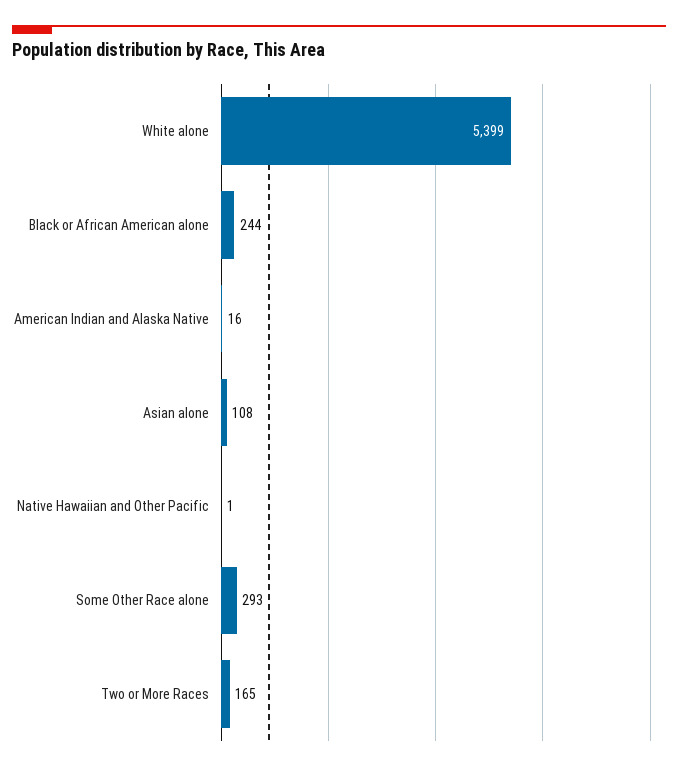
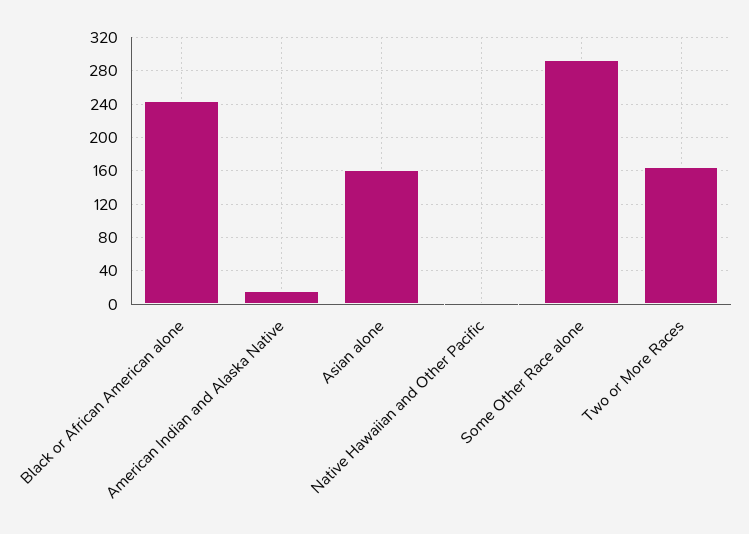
White alone: 5399 -> none
Asian alone: 108 -> 160

